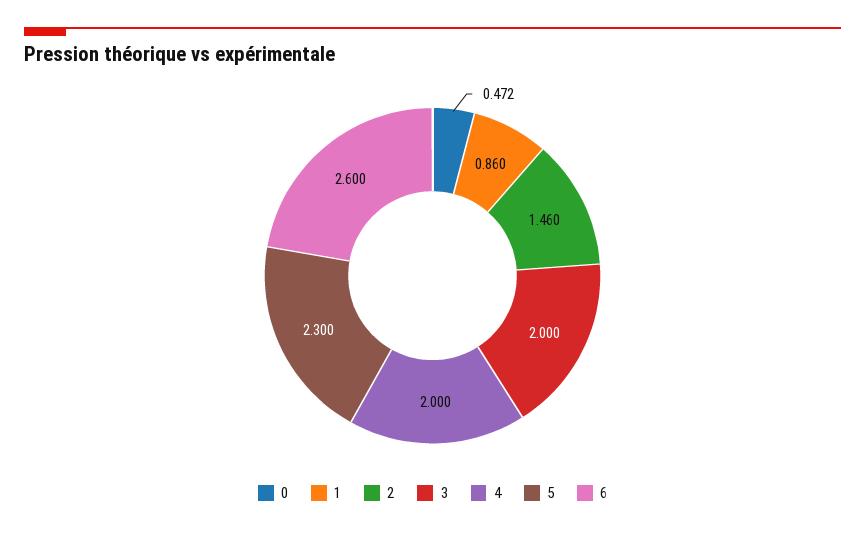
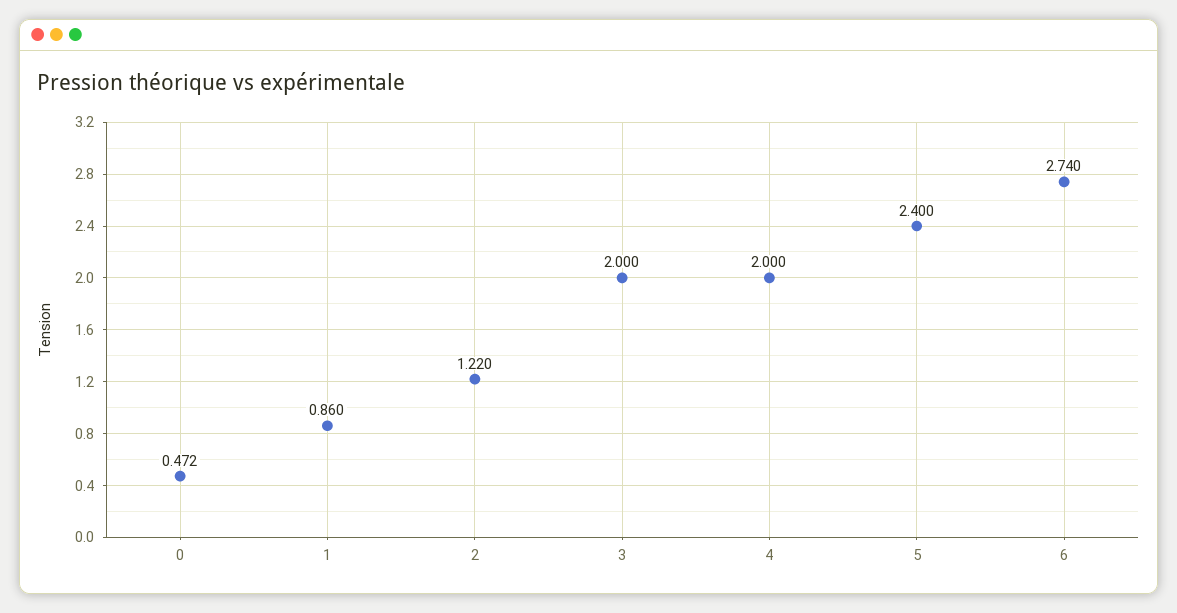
2: 1.46 -> 1.22
5: 2.3 -> 2.4
6: 2.6 -> 2.74

